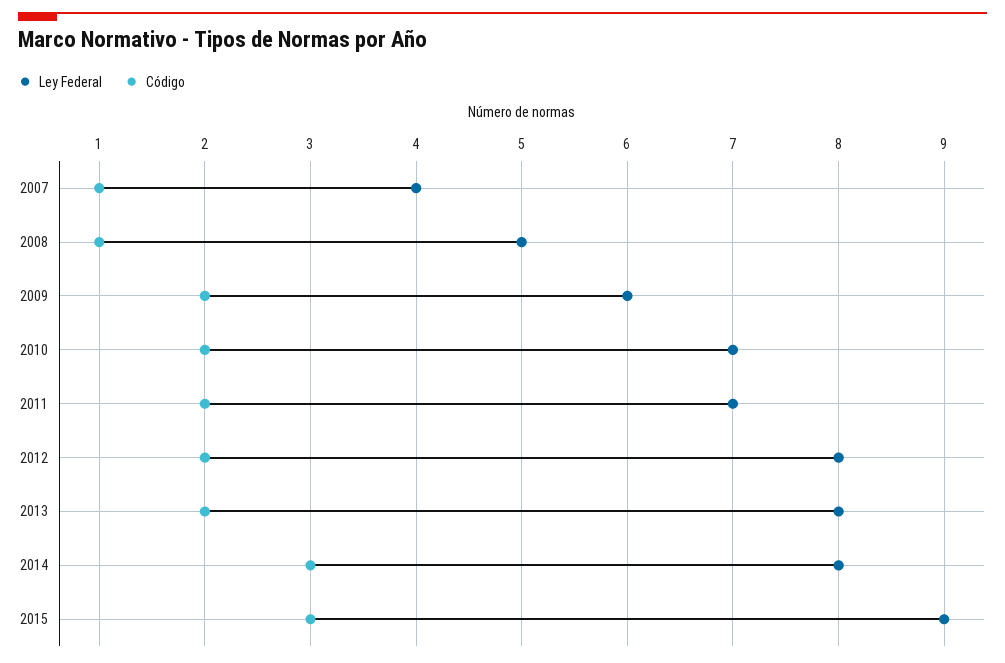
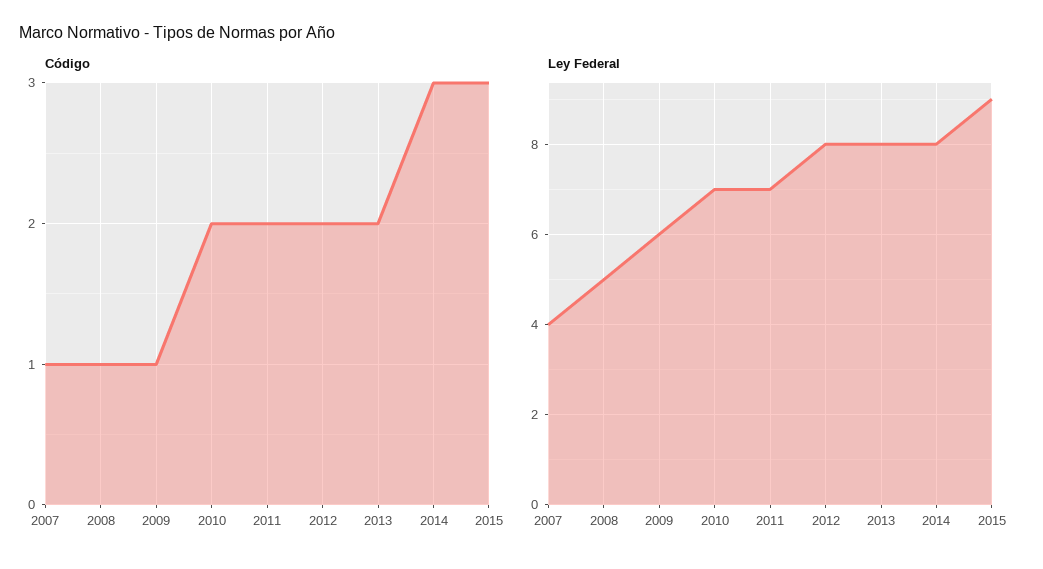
Código, 2009: 2 -> 1

